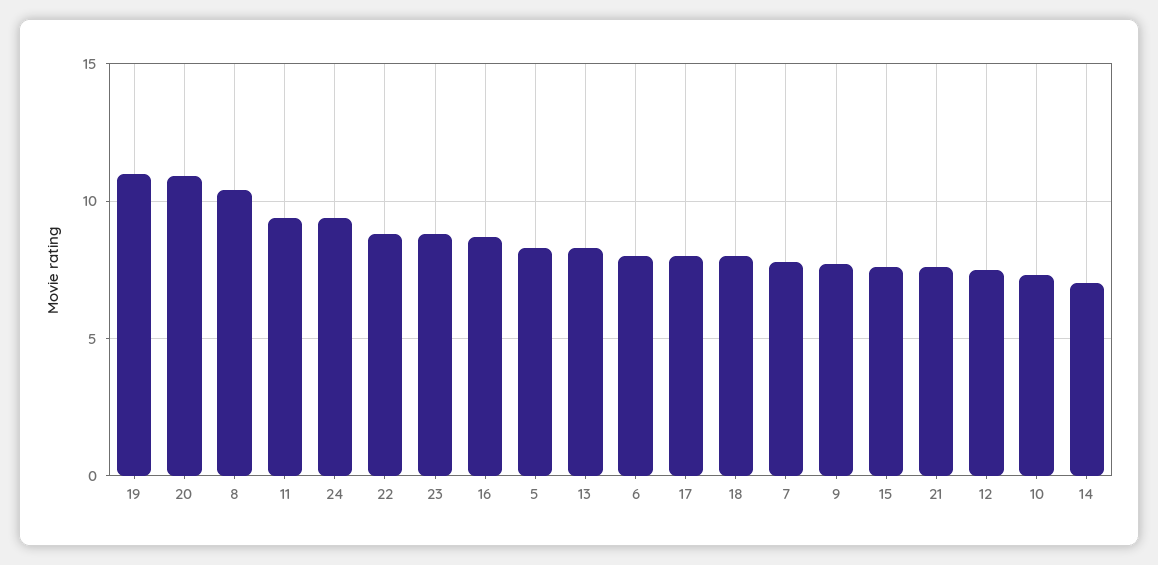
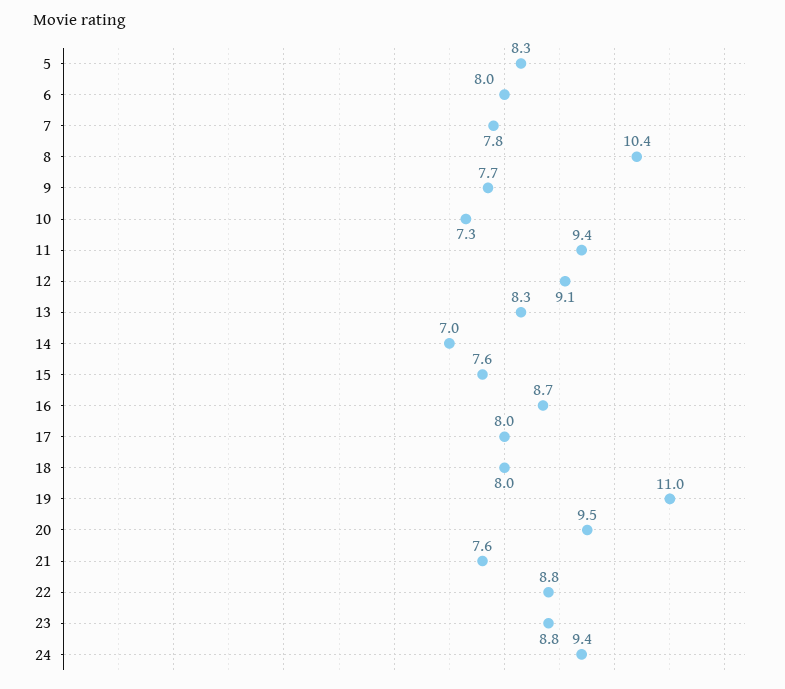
20: 11 -> 9.5
12: 7.5 -> 9.1

